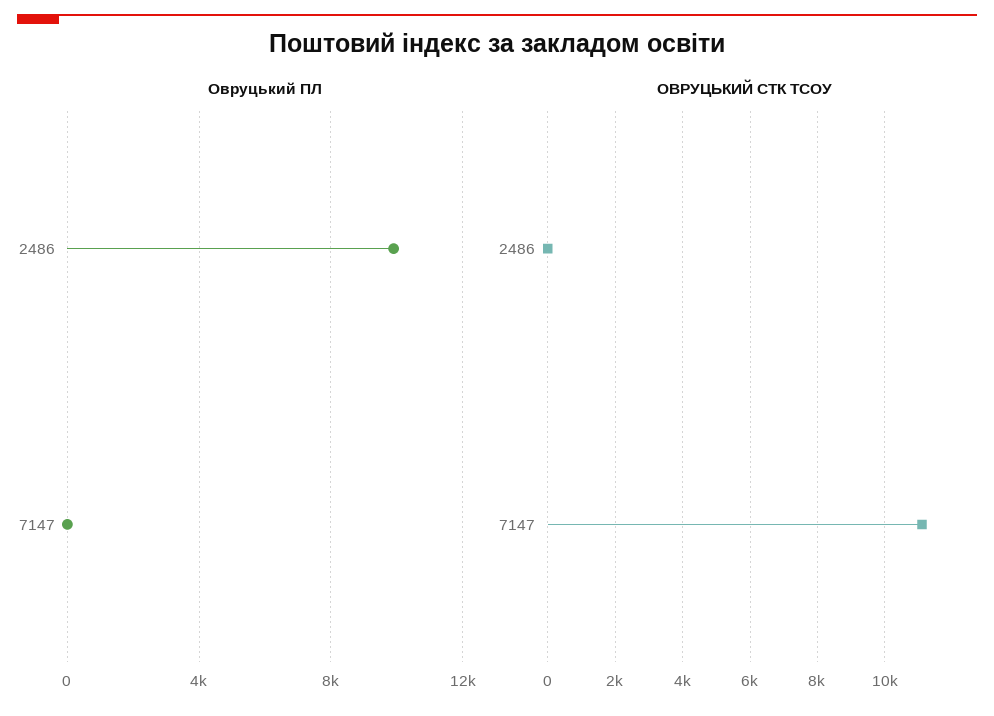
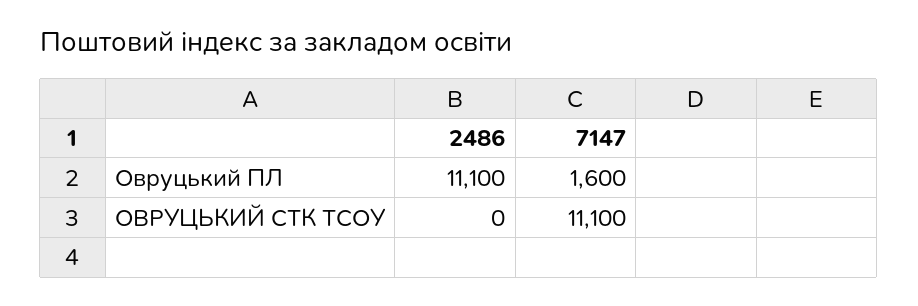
Овруцький ПЛ, 2486: 10000 -> 11100
Овруцький ПЛ, 7147: 0 -> 1600

